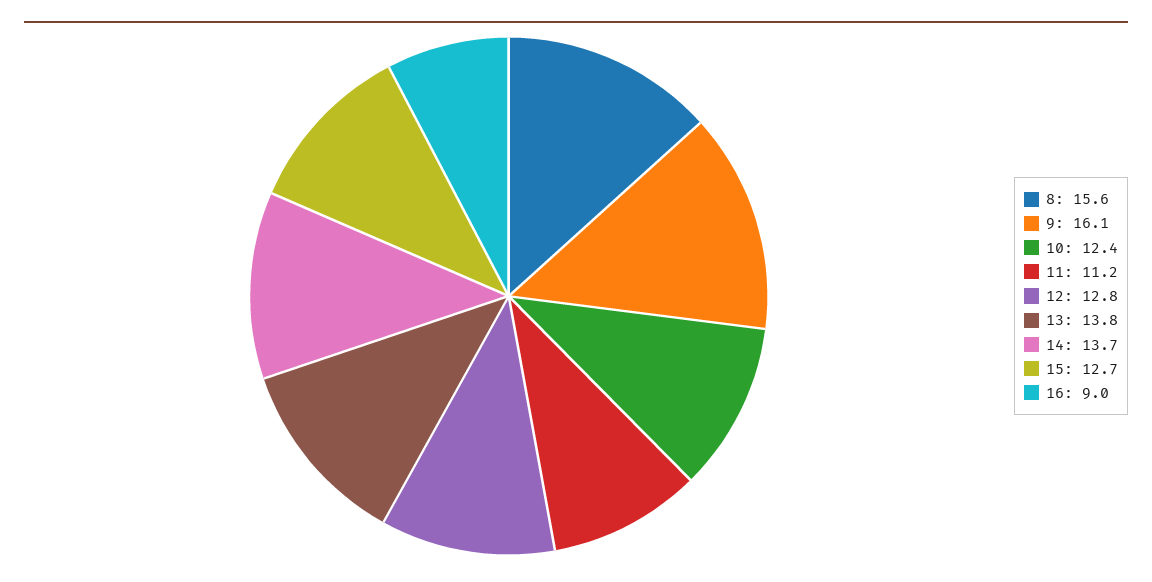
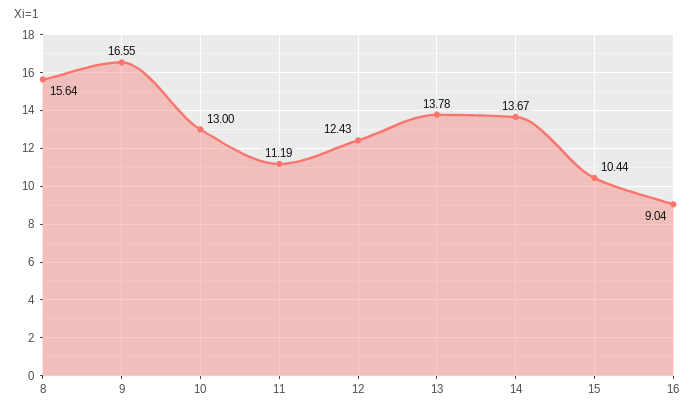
9: 16.1 -> 16.55
10: 12.4 -> 13
12: 12.8 -> 12.43
15: 12.7 -> 10.44

